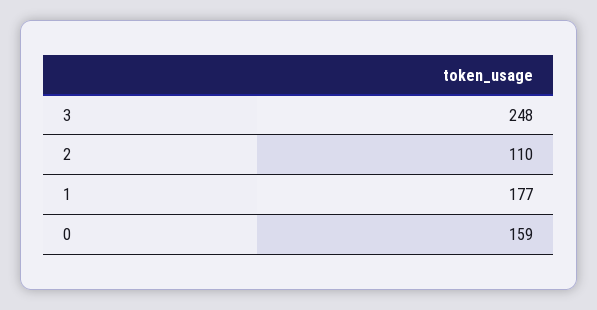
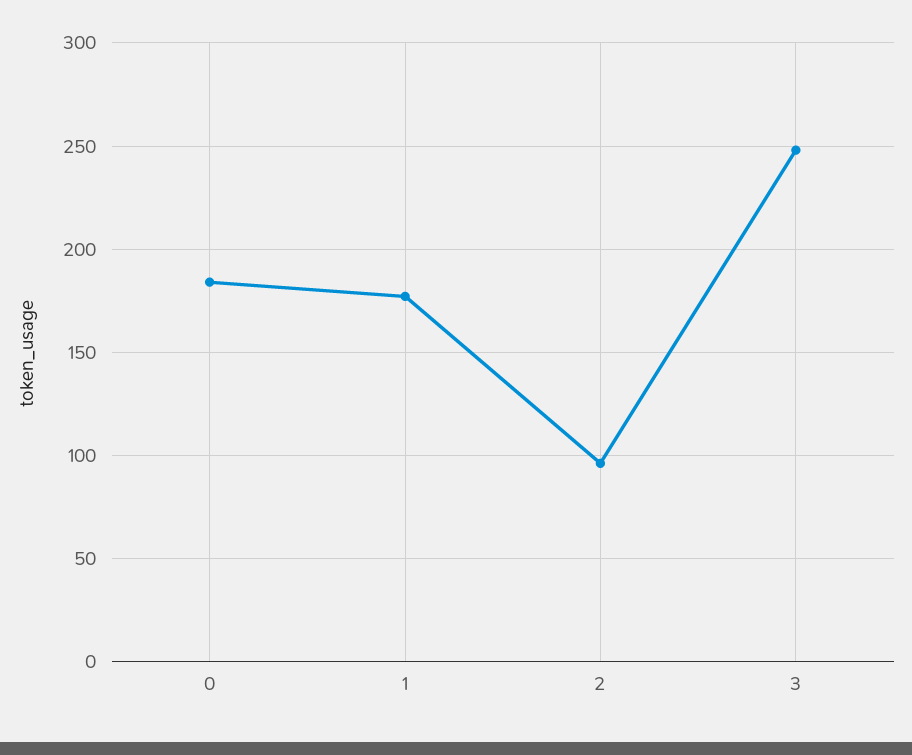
2: 110 -> 95
0: 159 -> 185

